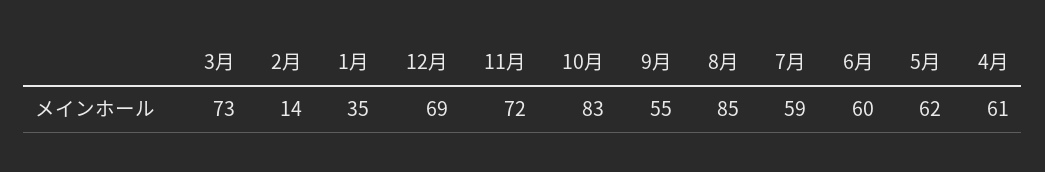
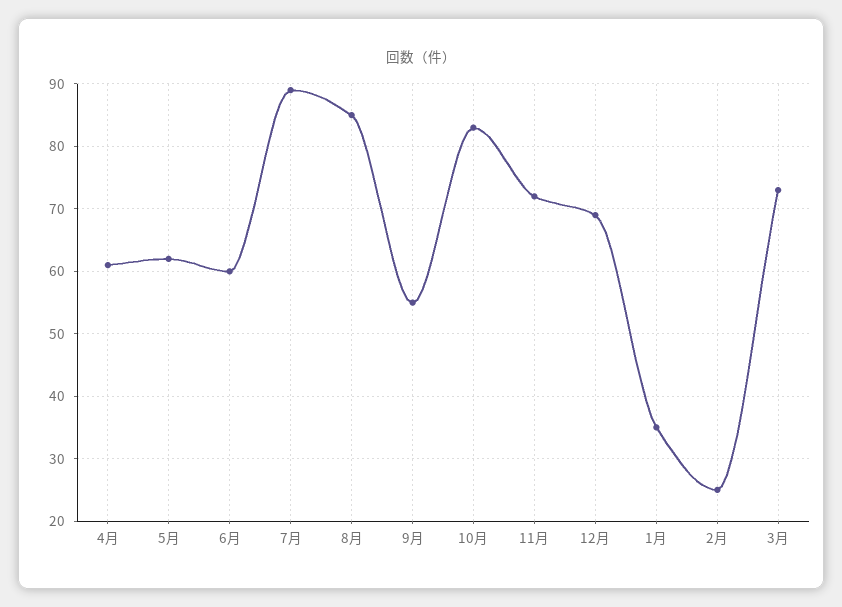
2月: 14 -> 25
7月: 59 -> 89

